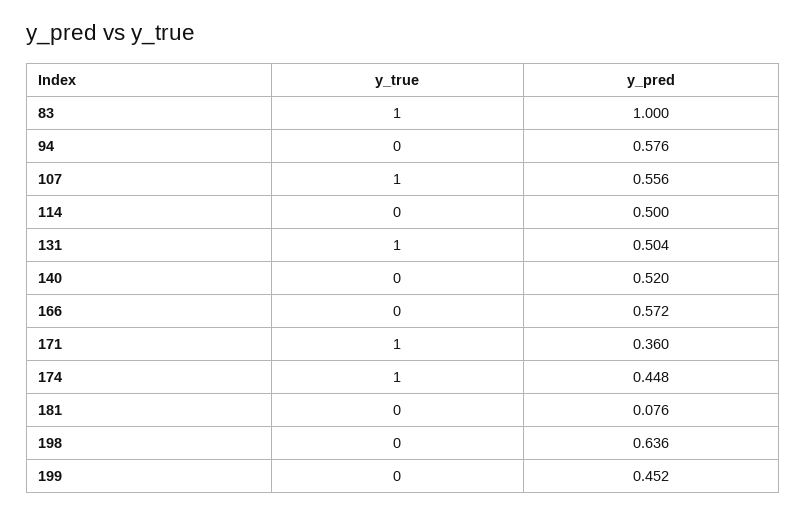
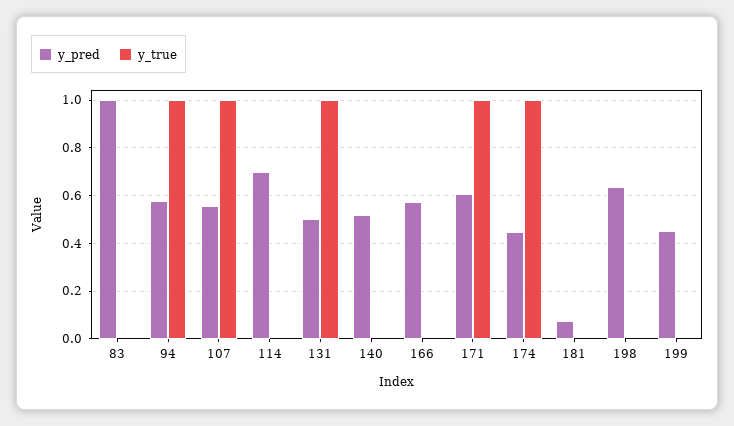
y_true, 83: 1 -> 0
y_true, 94: 0 -> 1
y_pred, 114: 0.5 -> 0.7
y_pred, 171: 0.36 -> 0.6

